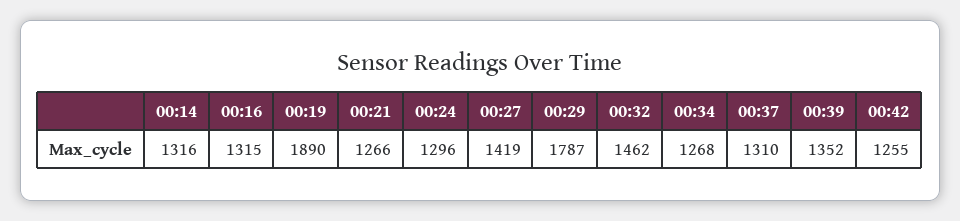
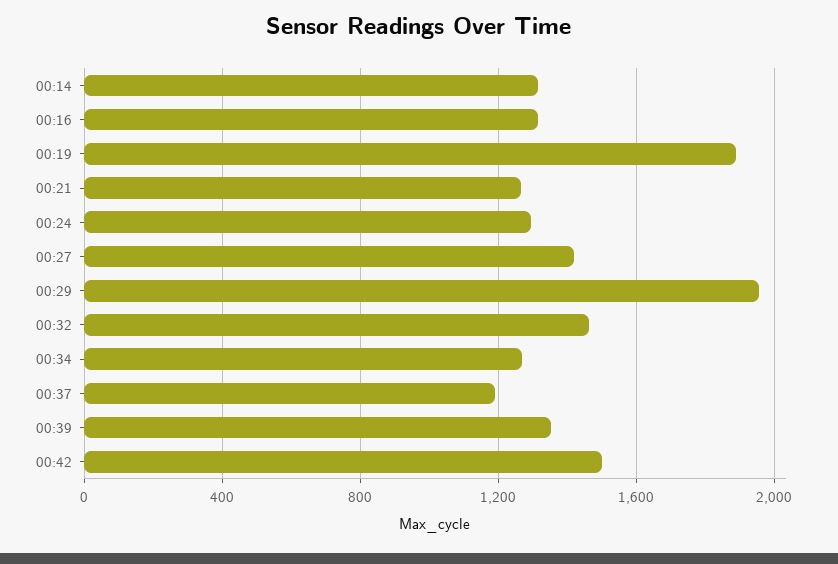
00:29: 1787 -> 1950
00:37: 1310 -> 1200
00:42: 1255 -> 1500

